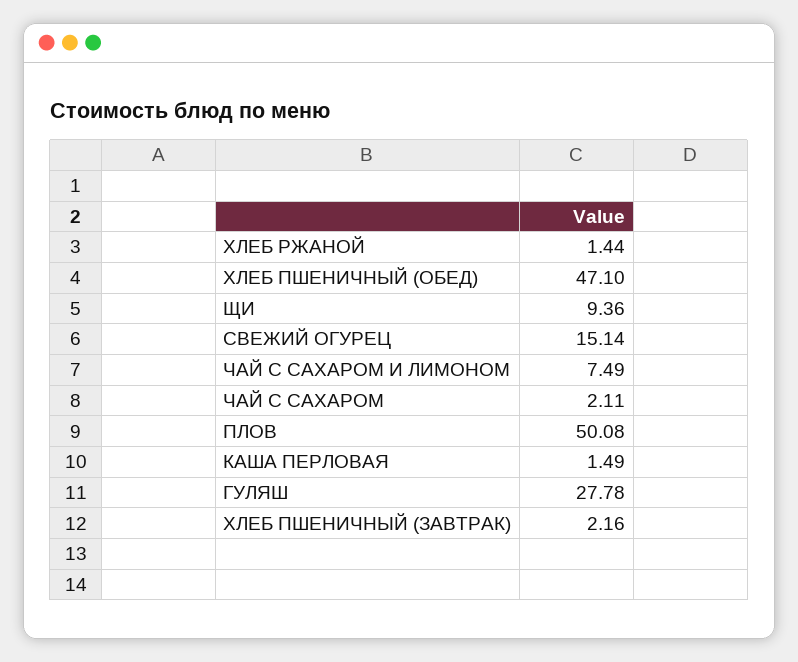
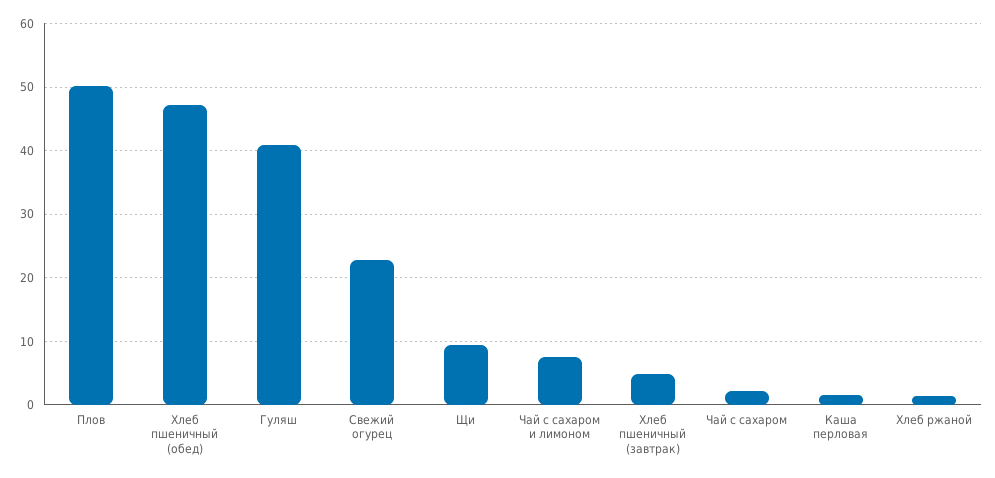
СВЕЖИЙ ОГУРЕЦ: 15.14 -> 23
ГУЛЯШ: 27.78 -> 41
ХЛЕБ ПШЕНИЧНЫЙ (ЗАВТРАК): 2.16 -> 5

